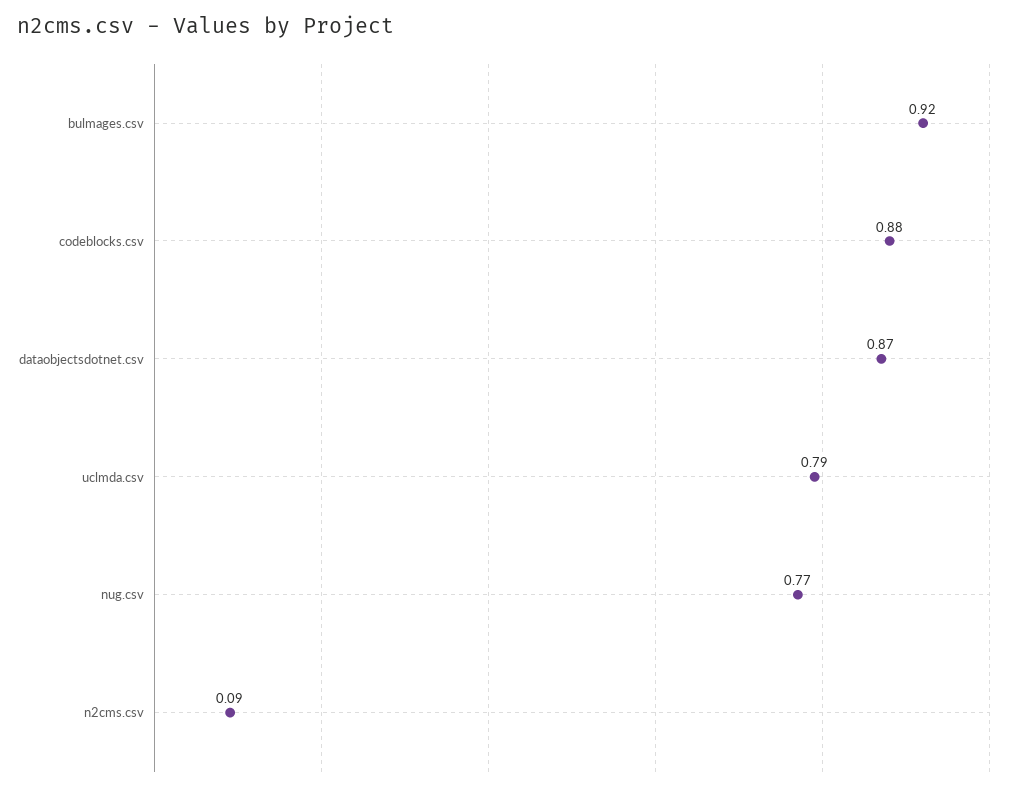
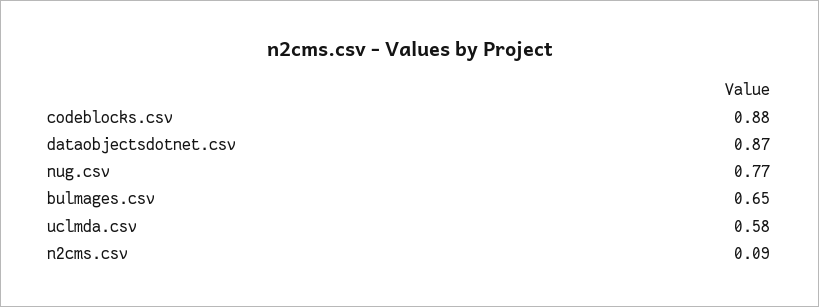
bulmages.csv: 0.92 -> 0.65
uclmda.csv: 0.79 -> 0.58

